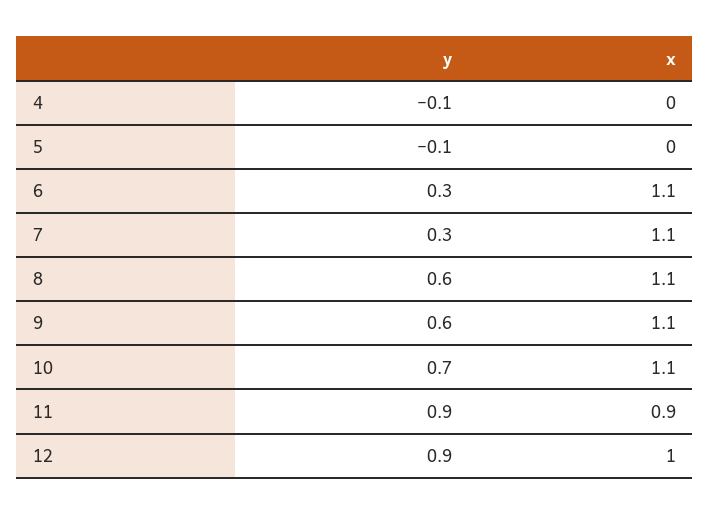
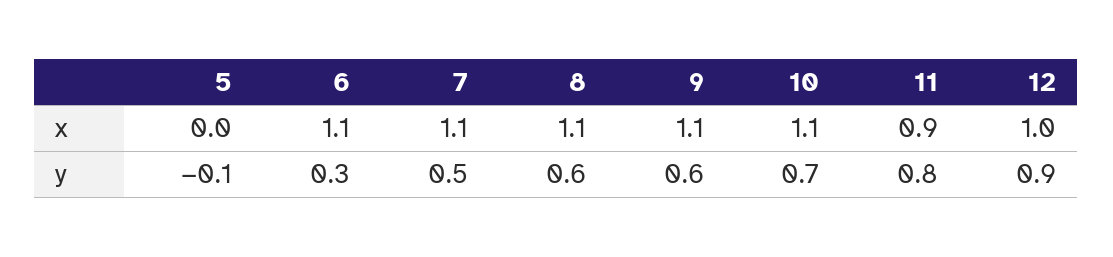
y, 4: -0.1 -> none
x, 4: 0 -> none
y, 7: 0.3 -> 0.5
y, 11: 0.9 -> 0.8

